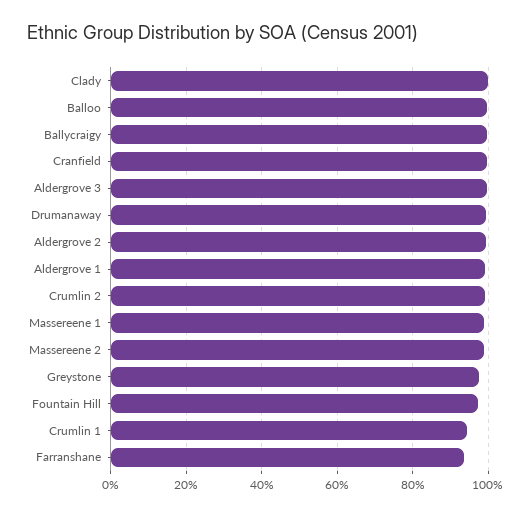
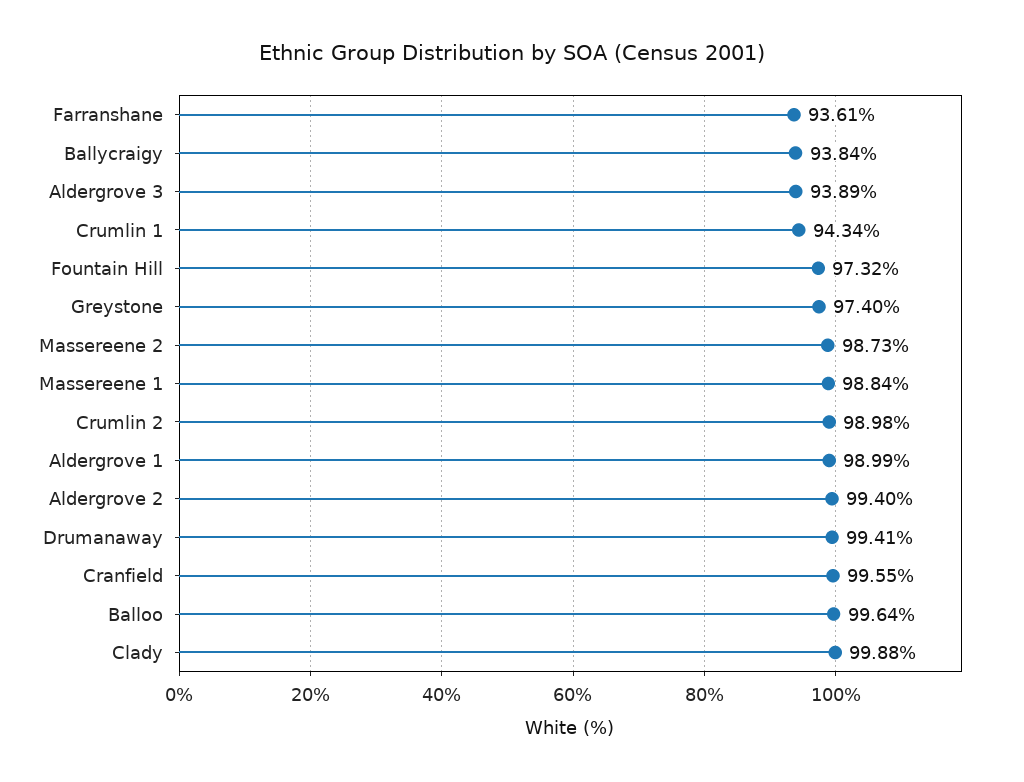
Ballycraigy: 100 -> 93.84
Aldergrove 3: 100 -> 93.89

